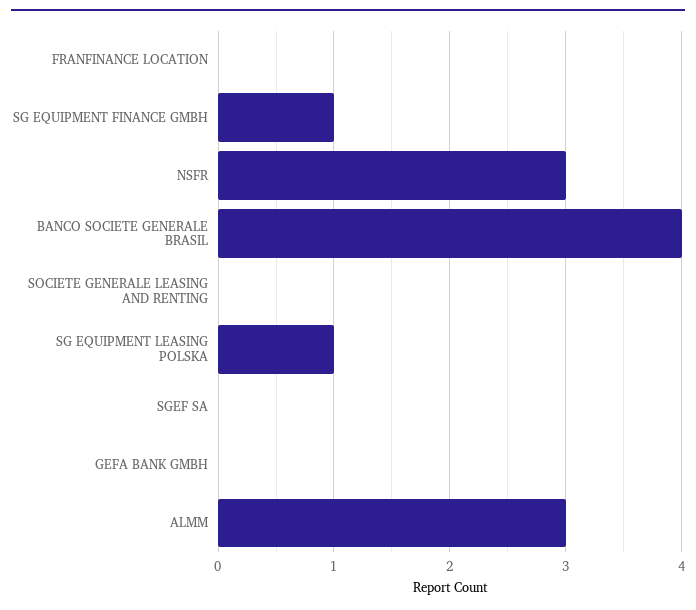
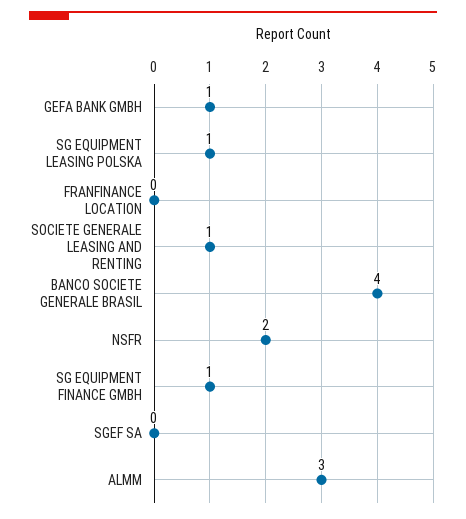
NSFR: 3 -> 2
SOCIETE GENERALE LEASING AND RENTING: 0 -> 1
GEFA BANK GMBH: 0 -> 1

